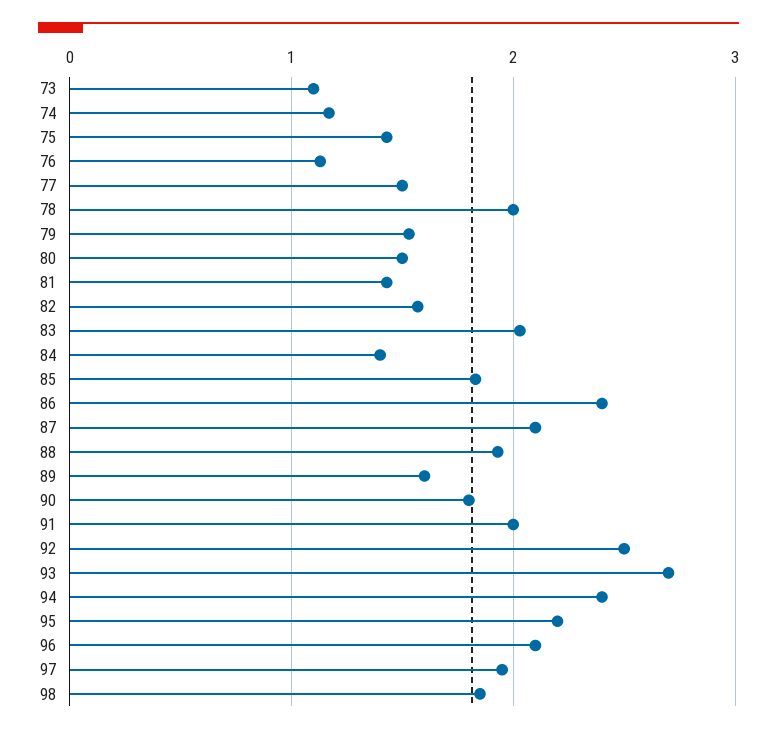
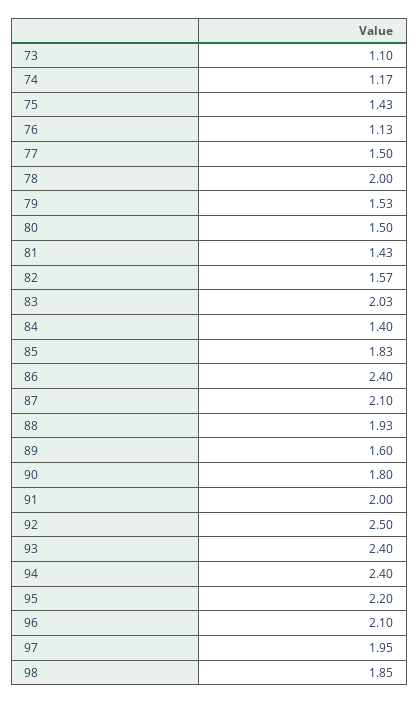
93: 2.7 -> 2.4

